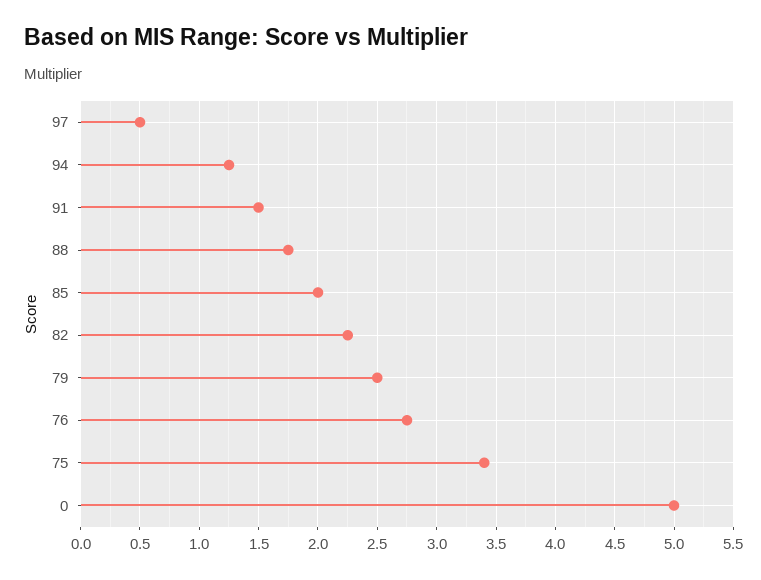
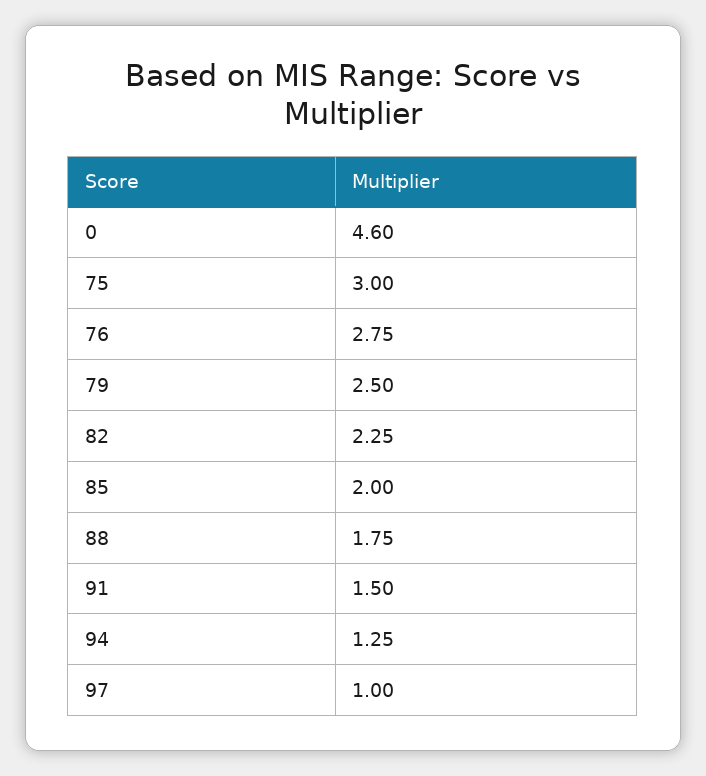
97: 0.5 -> 1
75: 3.4 -> 3
0: 5 -> 4.6

